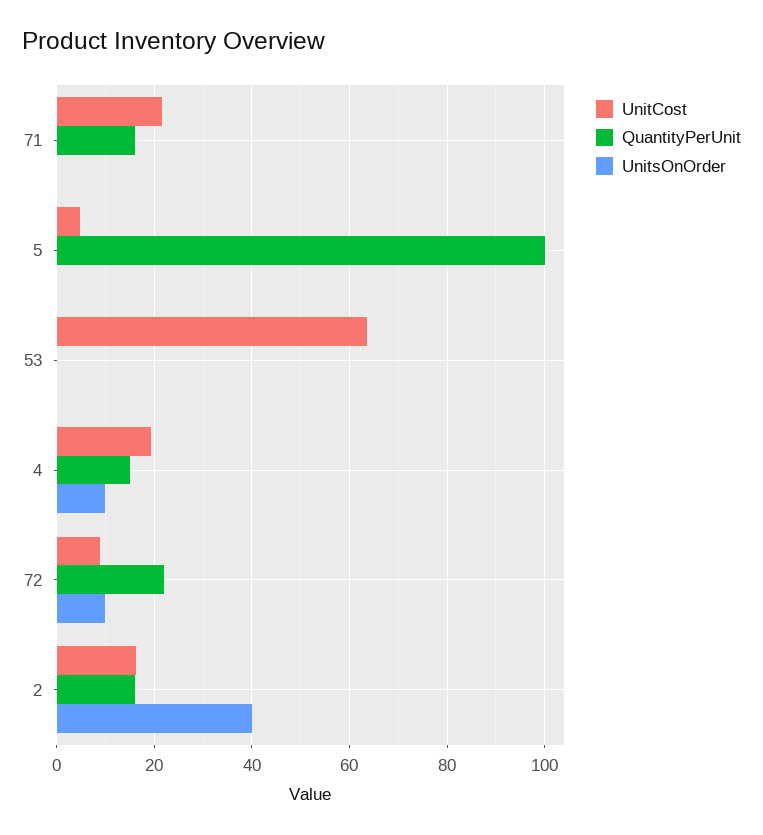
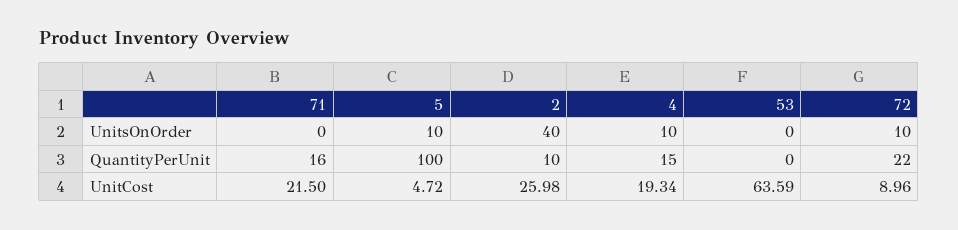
UnitsOnOrder, 5: 0 -> 10
UnitCost, 2: 16 -> 25.98
QuantityPerUnit, 2: 16 -> 10

